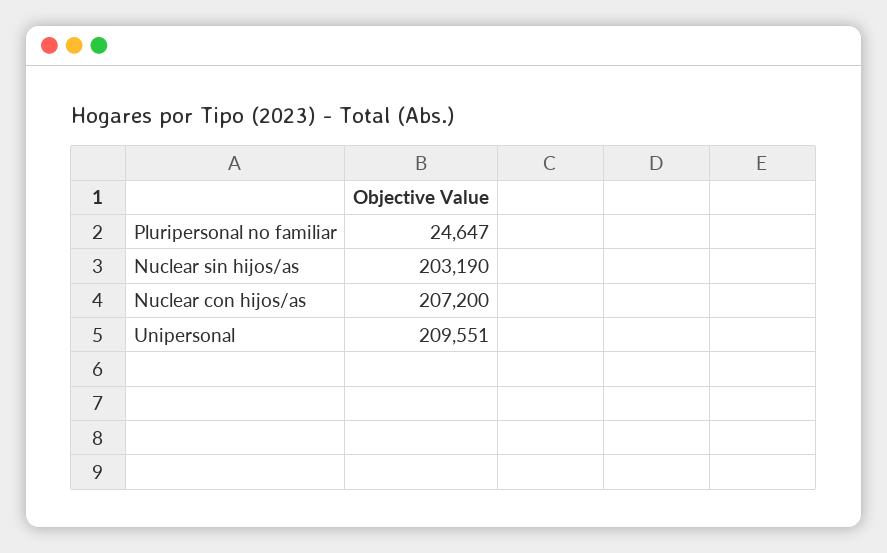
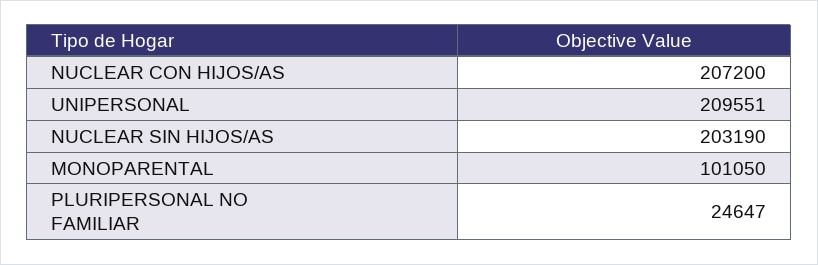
MONOPARENTAL: none -> 101050

